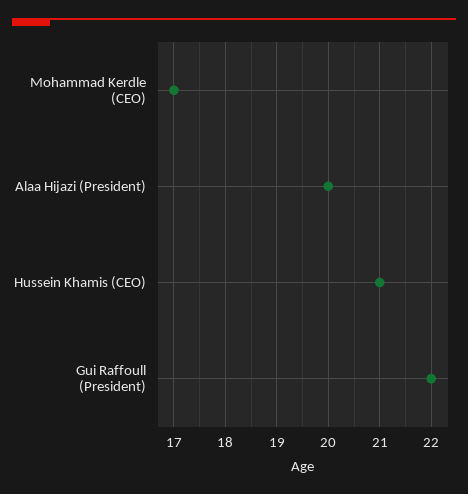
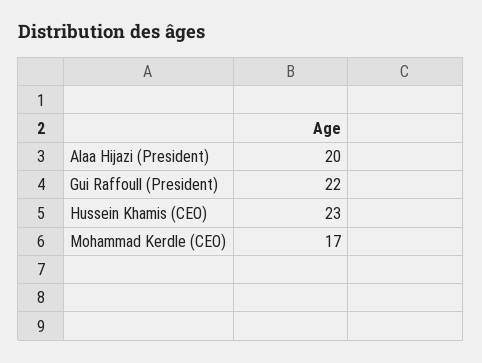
Hussein Khamis (CEO): 21 -> 23

